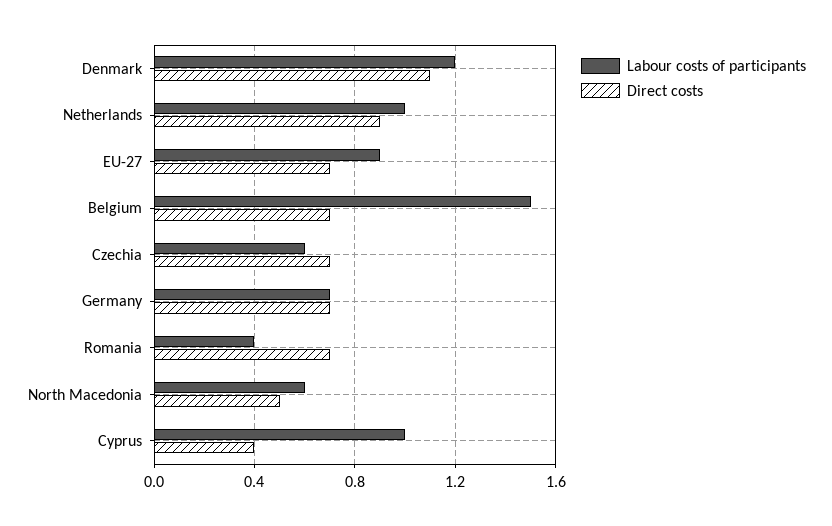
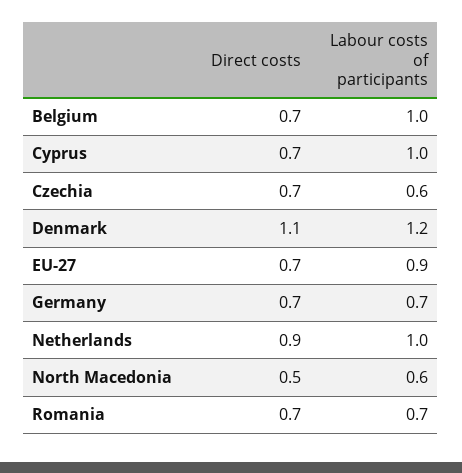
Labour costs of participants, Belgium: 1.5 -> 1
Labour costs of participants, Romania: 0.4 -> 0.7
Direct costs, Cyprus: 0.4 -> 0.7

